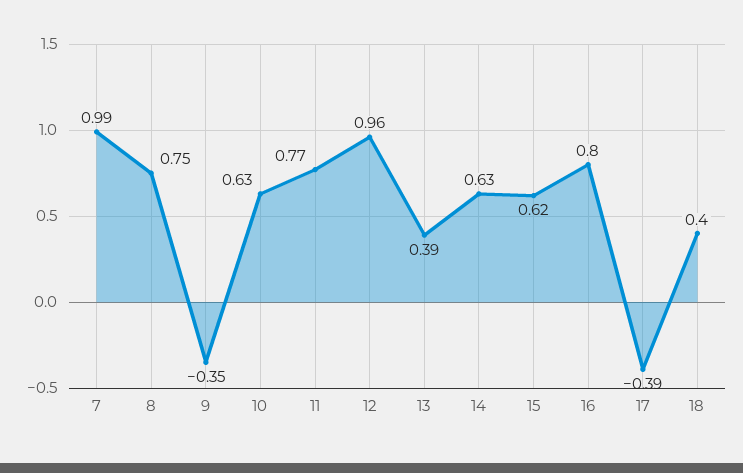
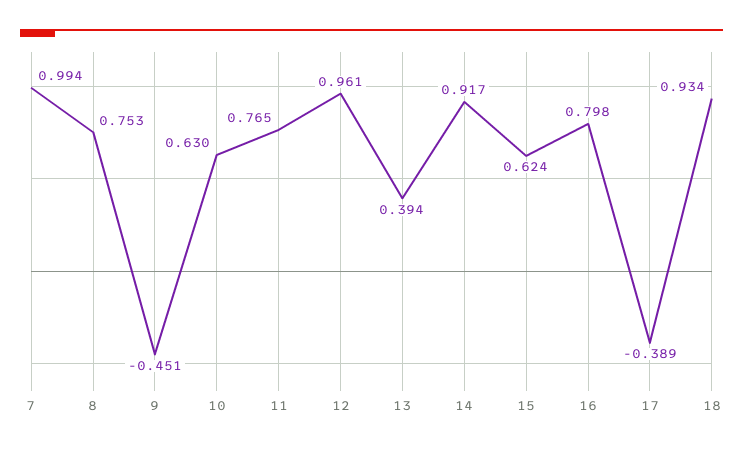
9: -0.35 -> -0.451
14: 0.63 -> 0.917
18: 0.4 -> 0.934

